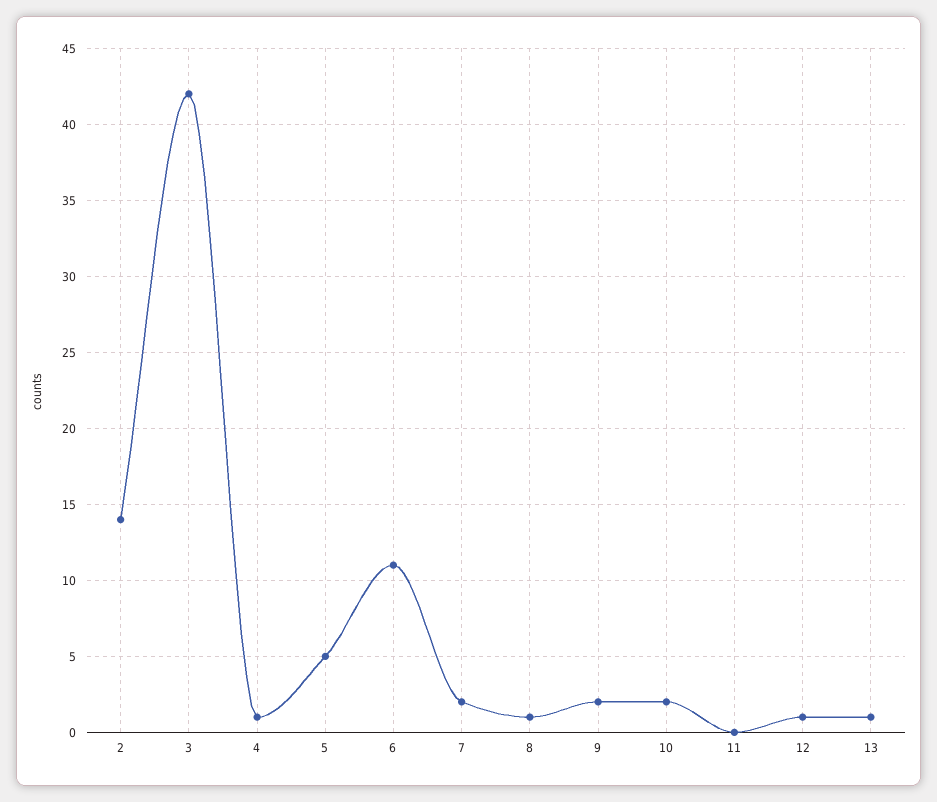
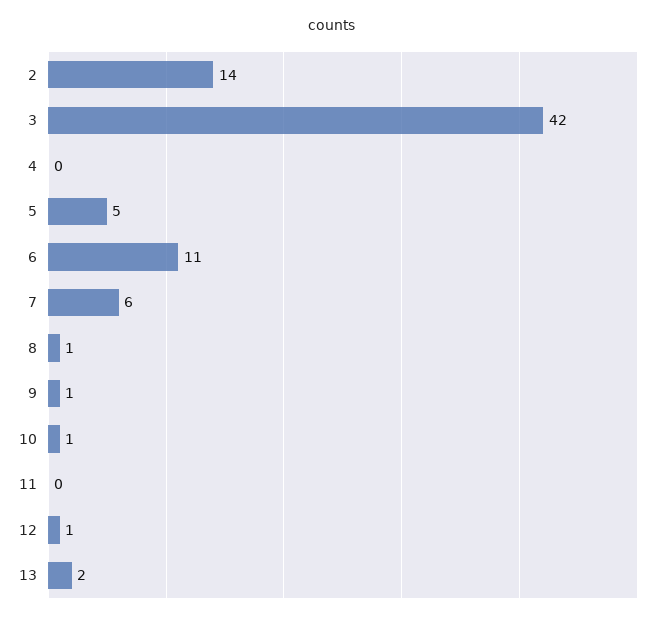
4: 1 -> 0
7: 2 -> 6
9: 2 -> 1
10: 2 -> 1
13: 1 -> 2

